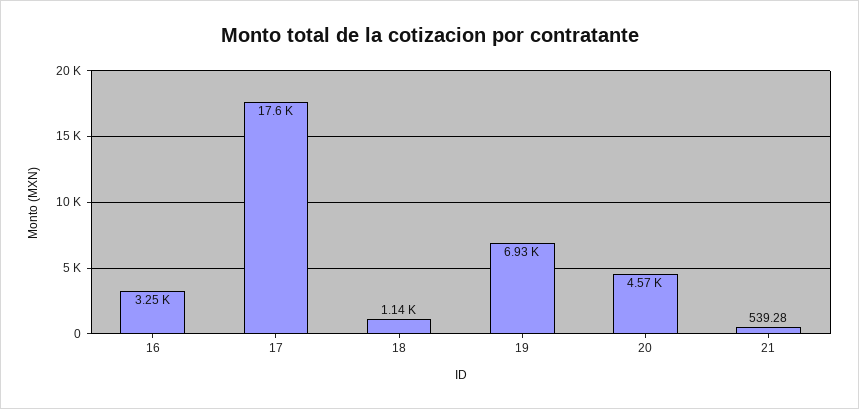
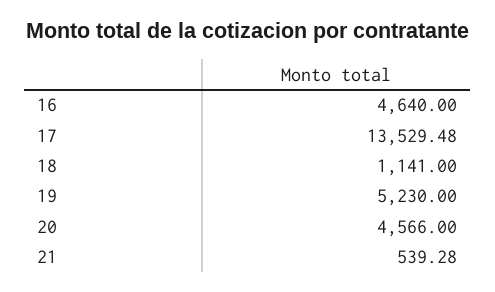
16: 3250 -> 4640
17: 17600 -> 13529.48
19: 6930 -> 5230

